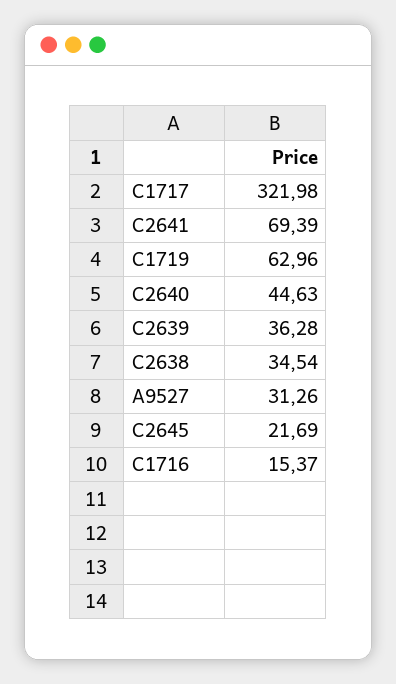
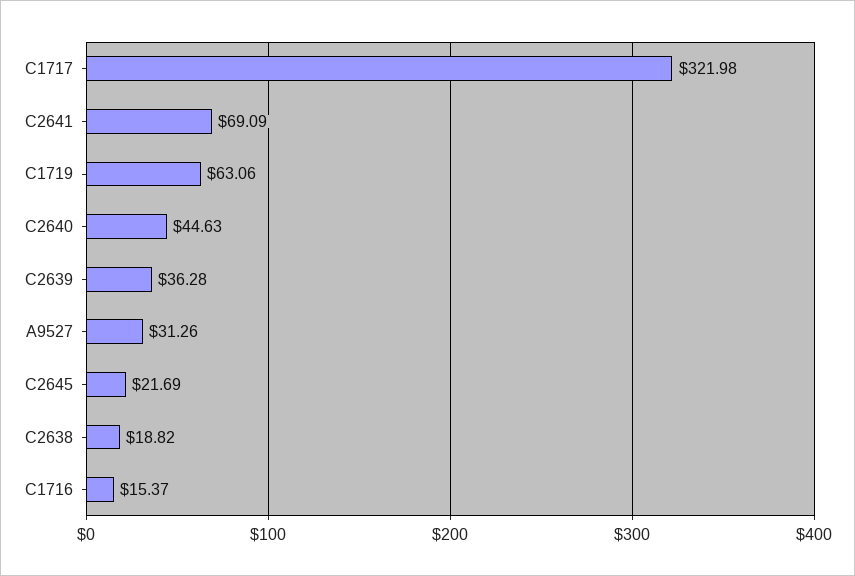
C2641: 69.39 -> 69.09
C1719: 62.96 -> 63.06
C2638: 34.54 -> 18.82

